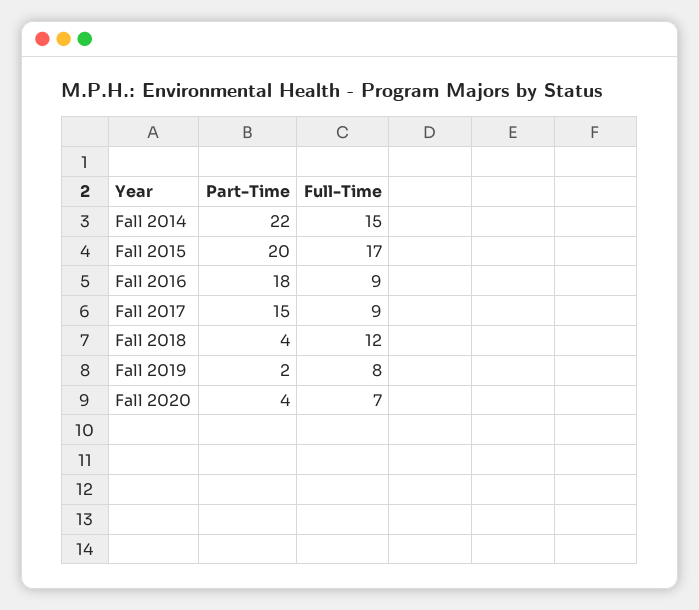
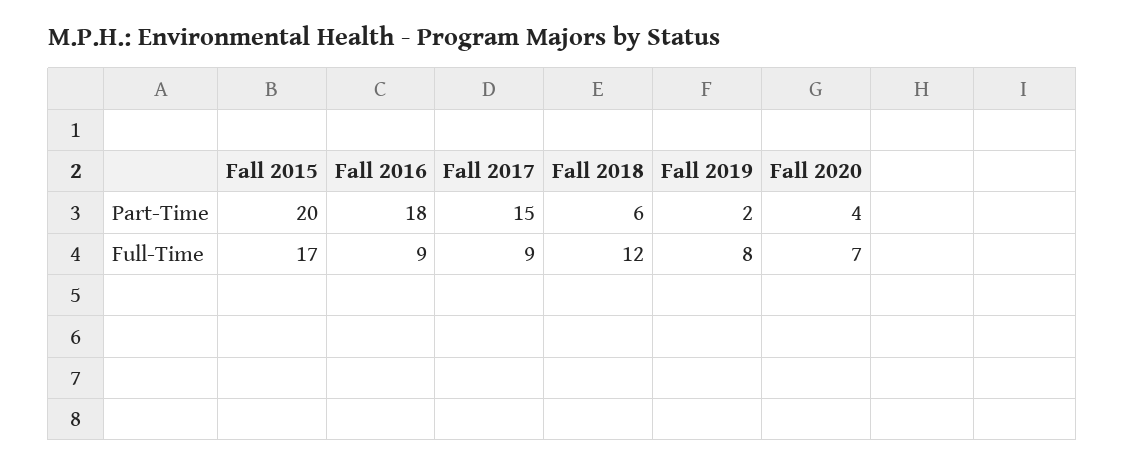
Part-Time, Fall 2014: 22 -> none
Full-Time, Fall 2014: 15 -> none
Part-Time, Fall 2018: 4 -> 6

